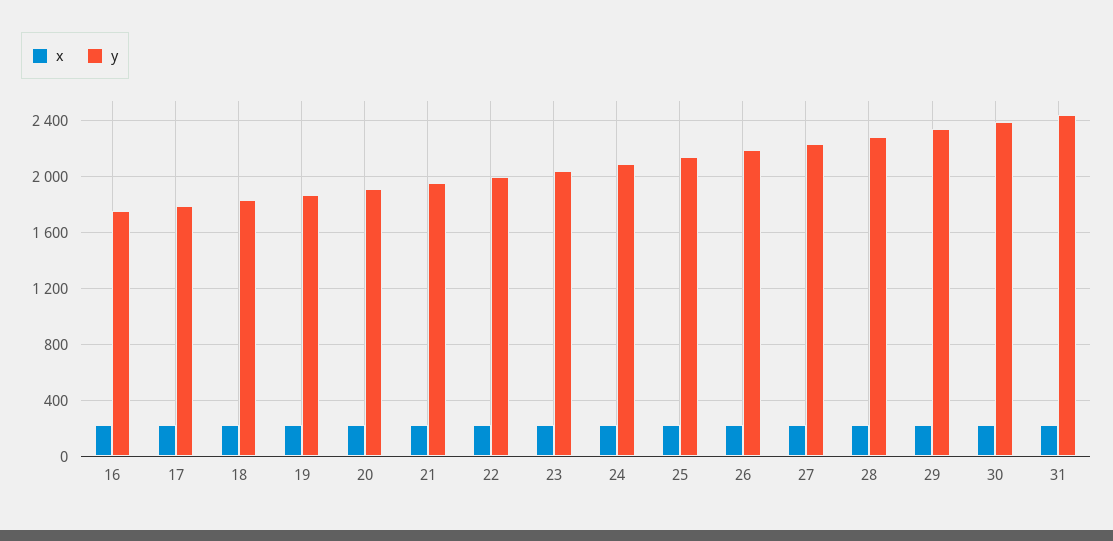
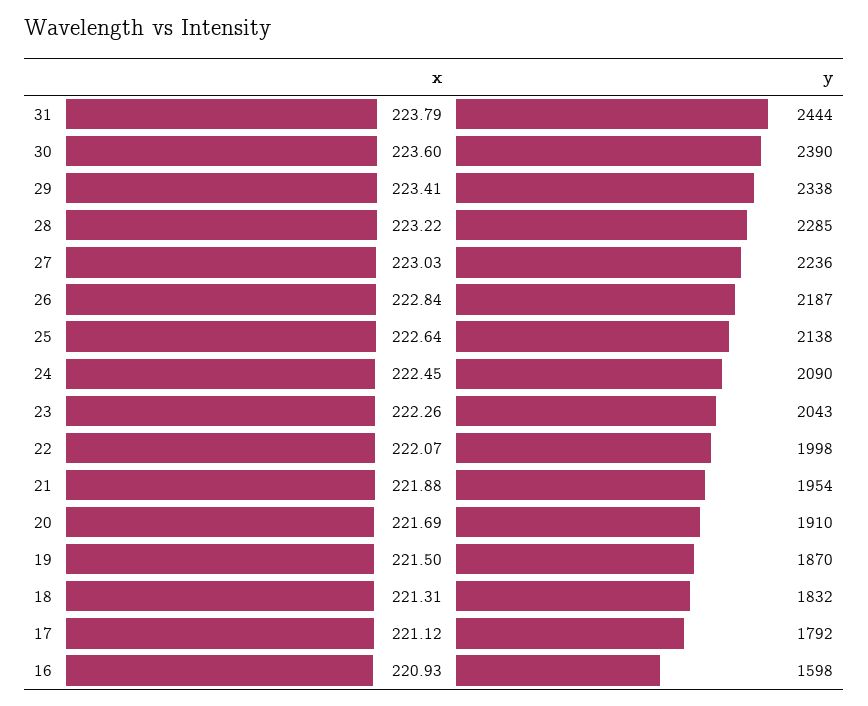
y, 16: 1750 -> 1598

